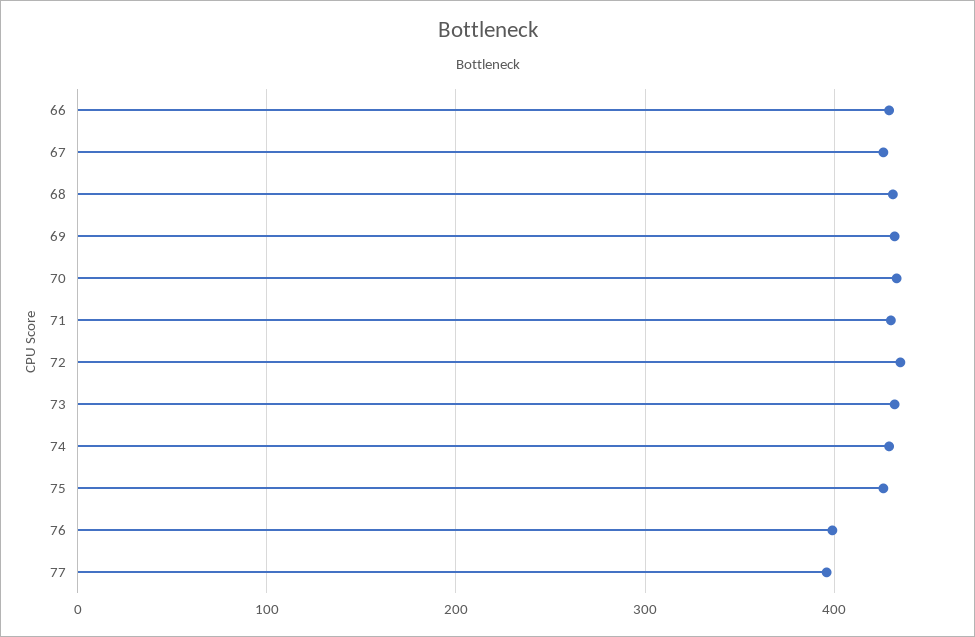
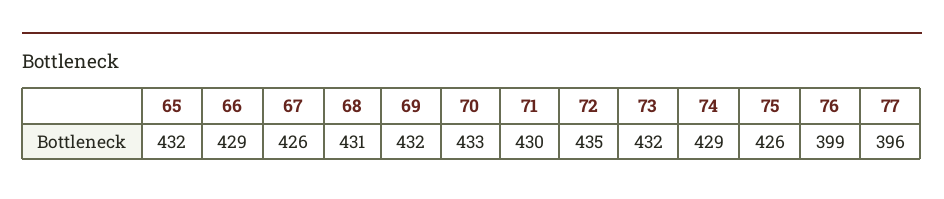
65: none -> 432

